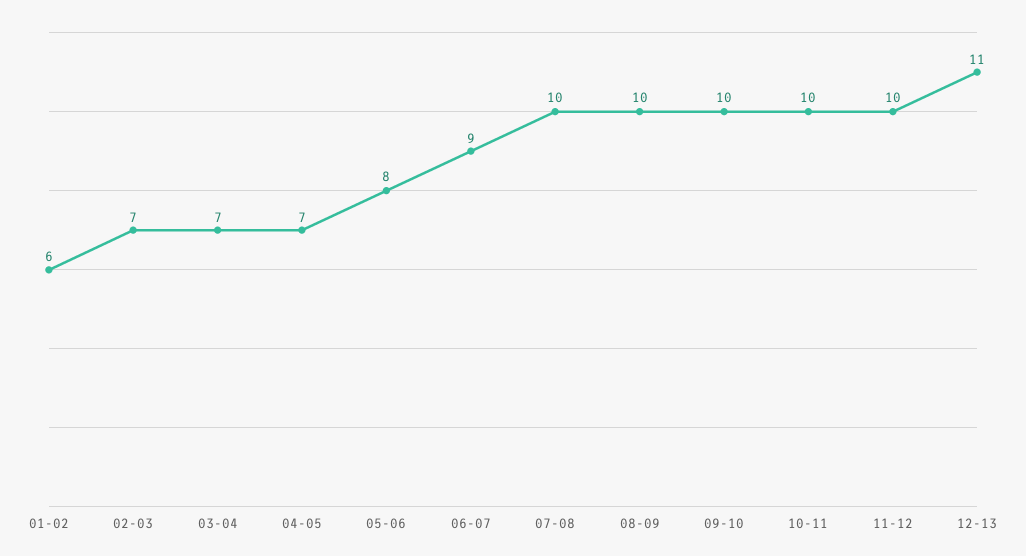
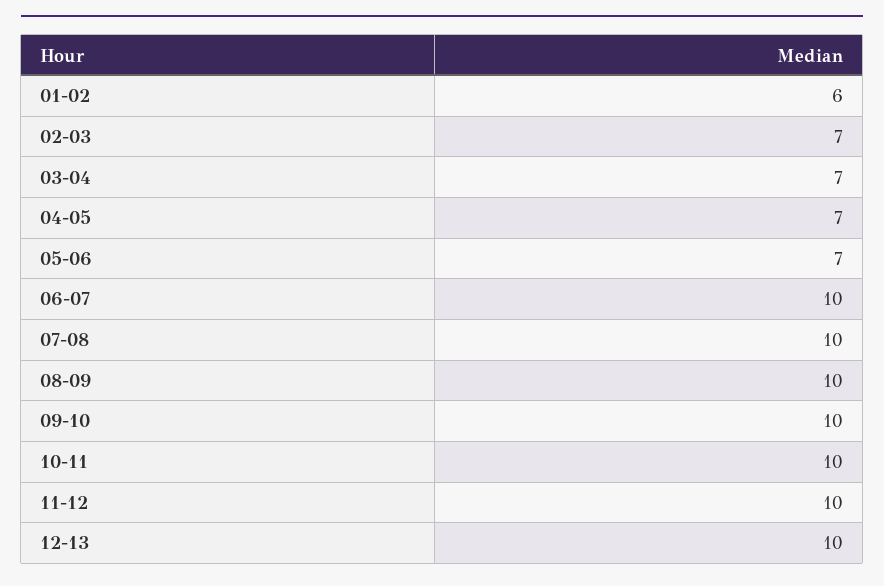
05-06: 8 -> 7
06-07: 9 -> 10
12-13: 11 -> 10

